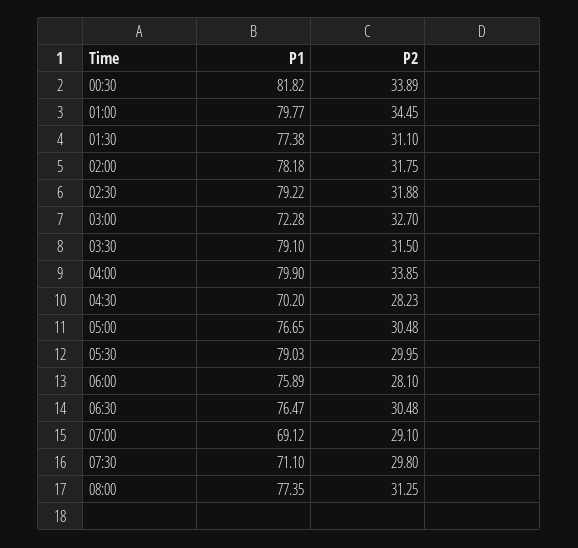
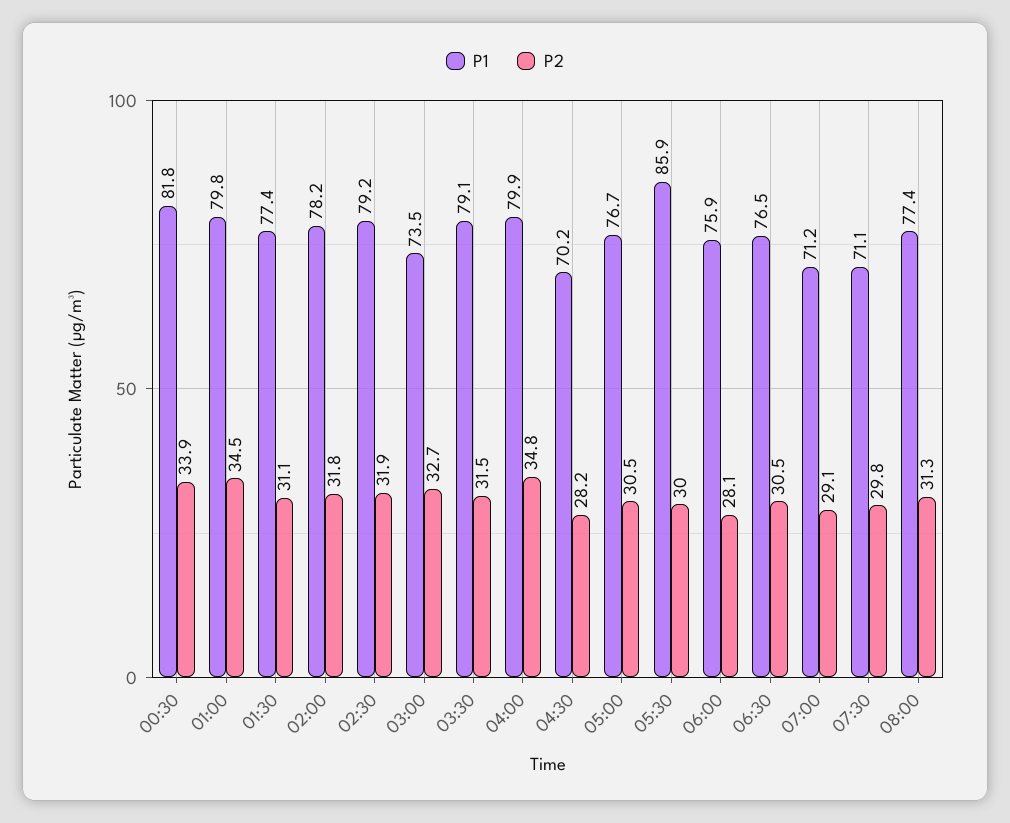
P1, 03:00: 72.28 -> 73.5
P2, 04:00: 33.85 -> 34.8
P1, 05:30: 79.03 -> 85.9
P1, 07:00: 69.12 -> 71.2

